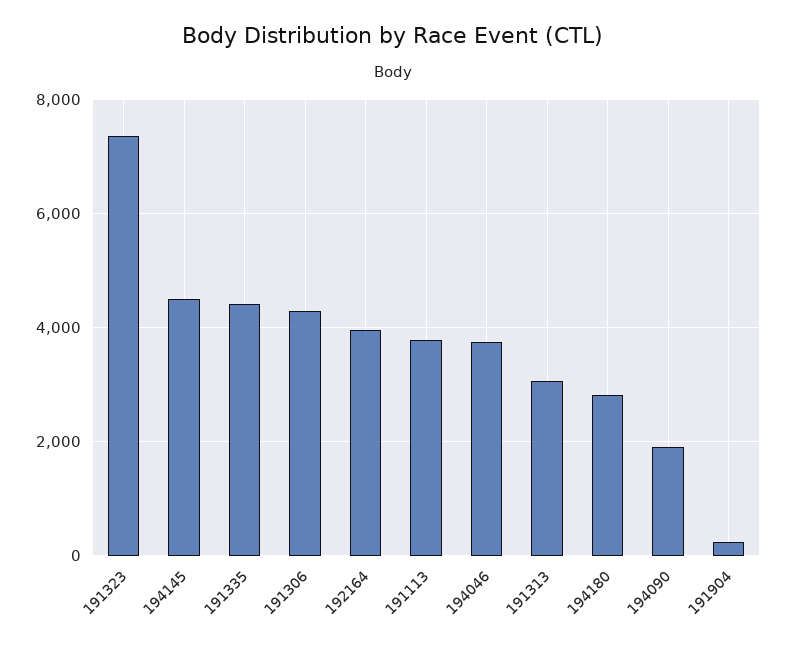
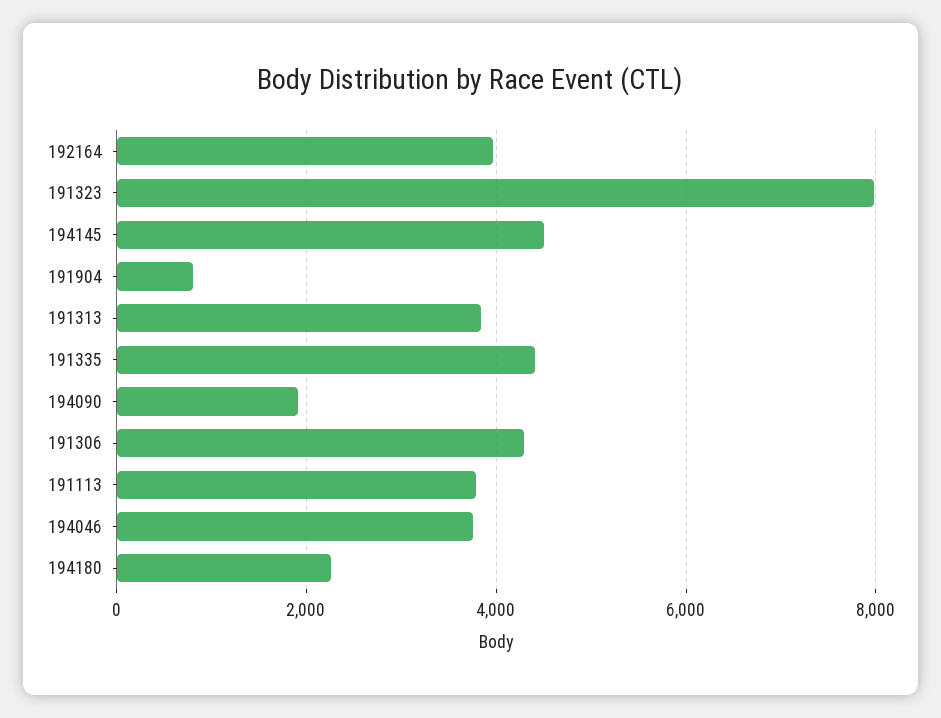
191323: 7400 -> 8000
191313: 3000 -> 3800
194180: 2800 -> 2200
191904: 200 -> 800

